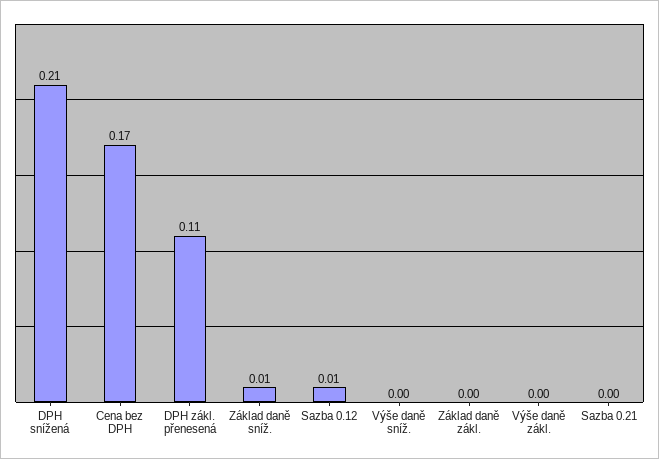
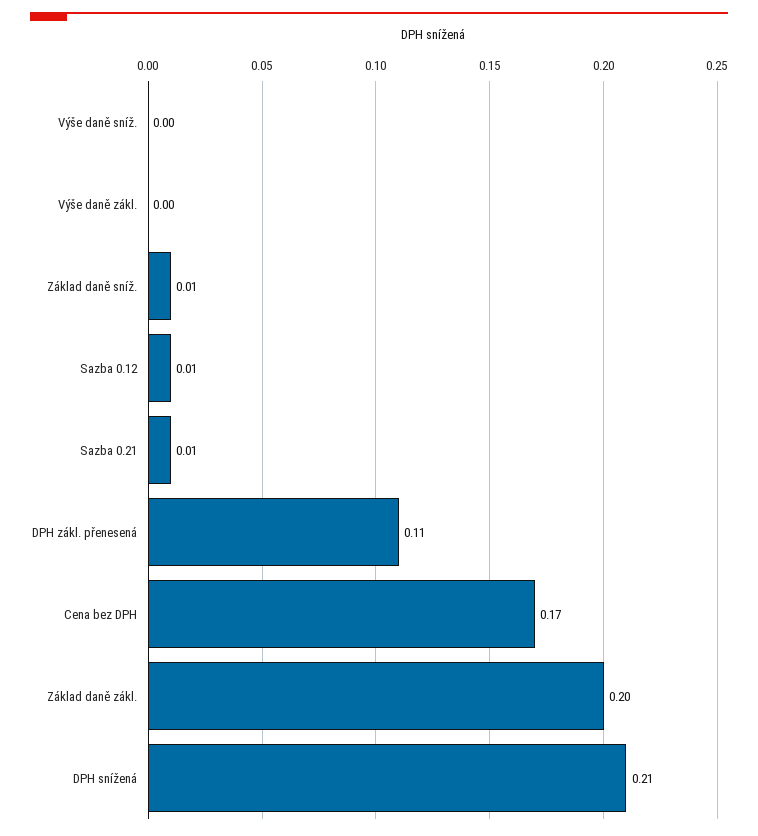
Základ daně zákl.: 0 -> 0.2
Sazba 0.21: 0 -> 0.01

